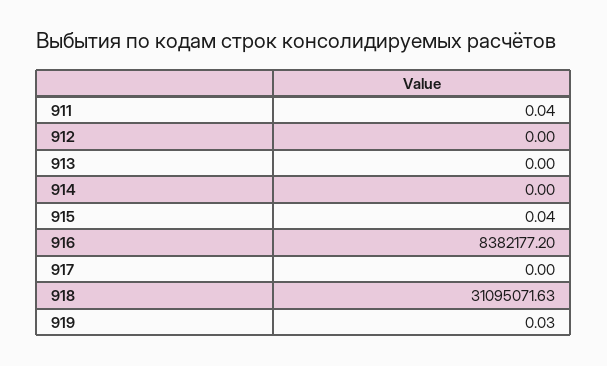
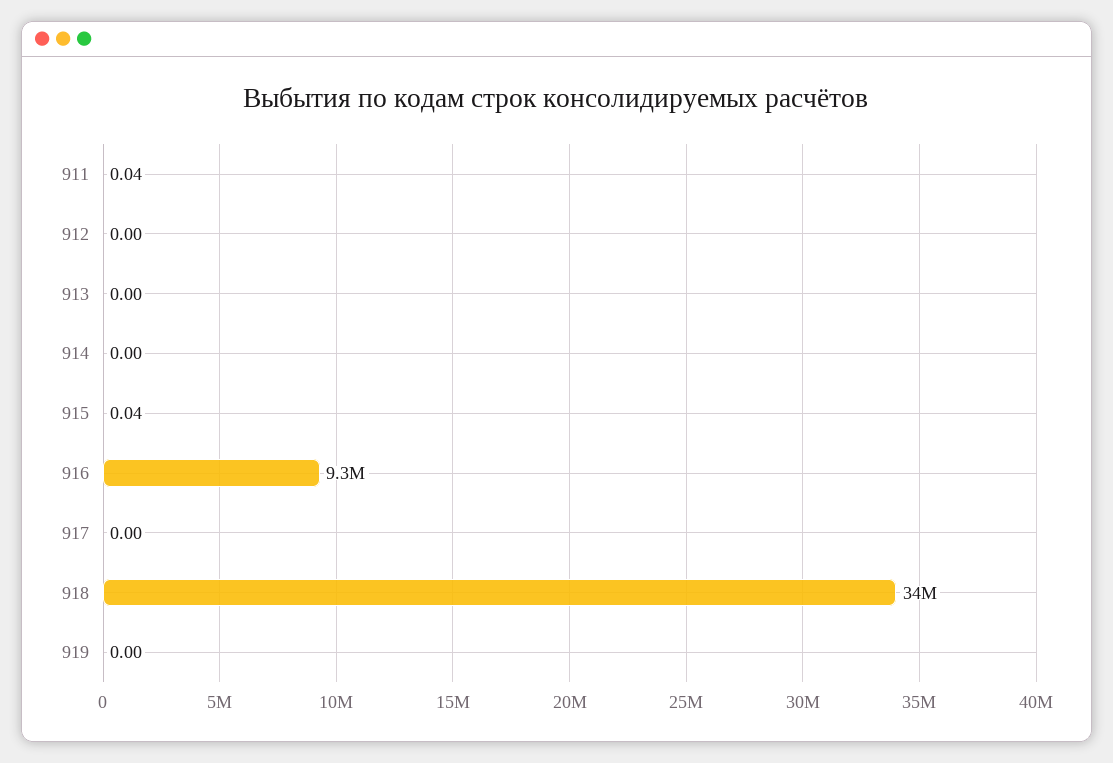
916: 8382177.2 -> 9300000
918: 31095071.63 -> 34000000
919: 0.03 -> 0

